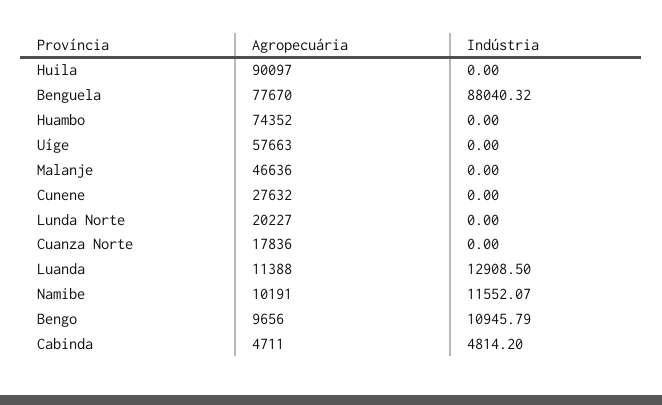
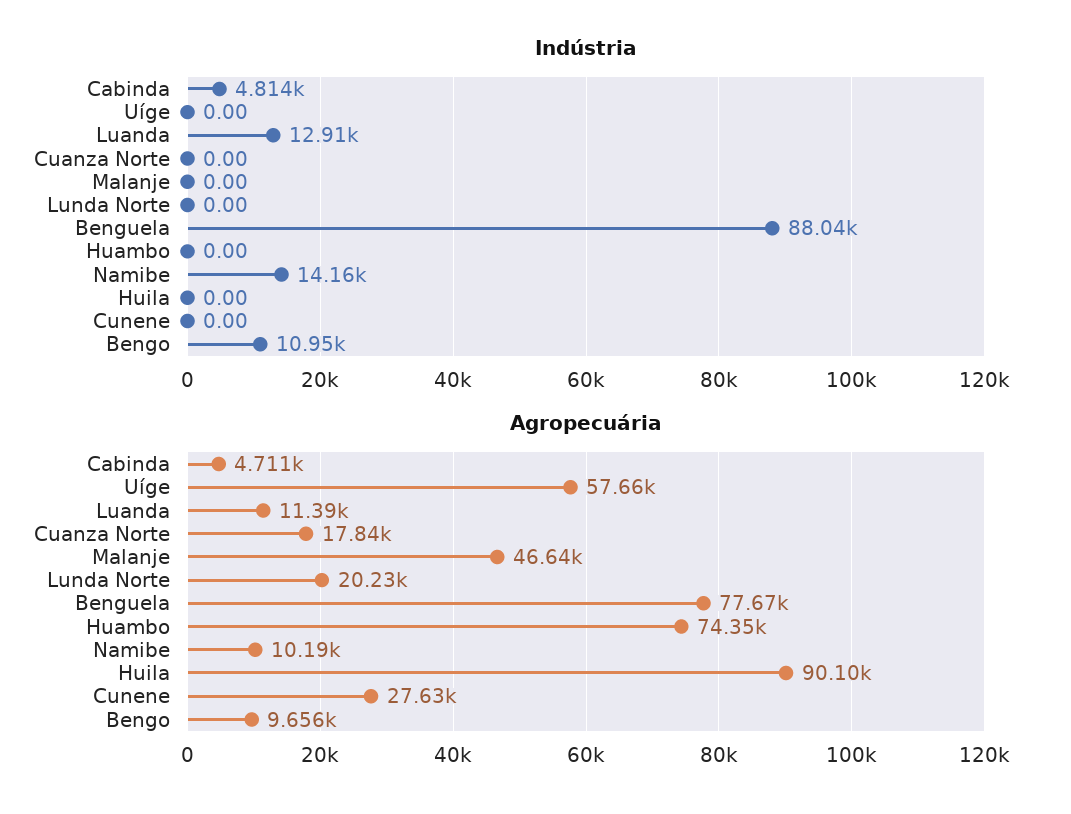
Indústria, Namibe: 11552.07 -> 14160

